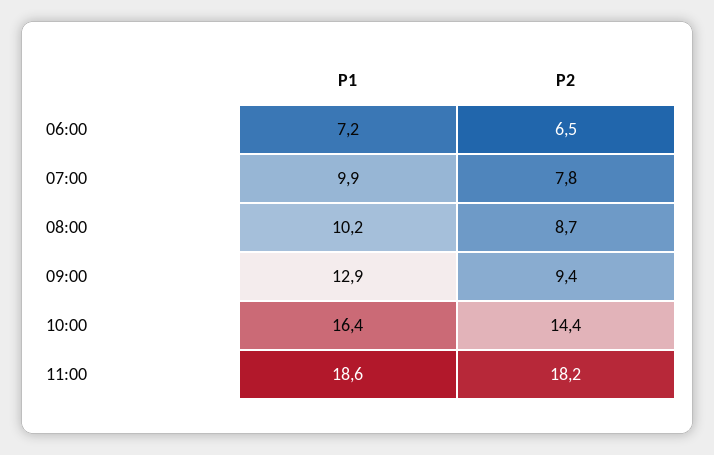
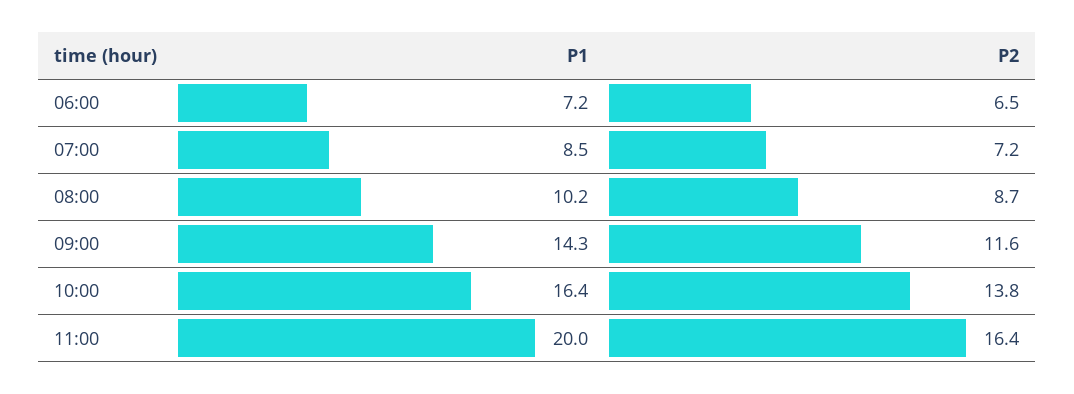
P1, 07:00: 9.9 -> 8.5
P2, 07:00: 7.8 -> 7.2
P1, 09:00: 12.9 -> 14.3
P2, 09:00: 9.4 -> 11.6
P2, 10:00: 14.4 -> 13.8
P1, 11:00: 18.6 -> 20
P2, 11:00: 18.2 -> 16.4

